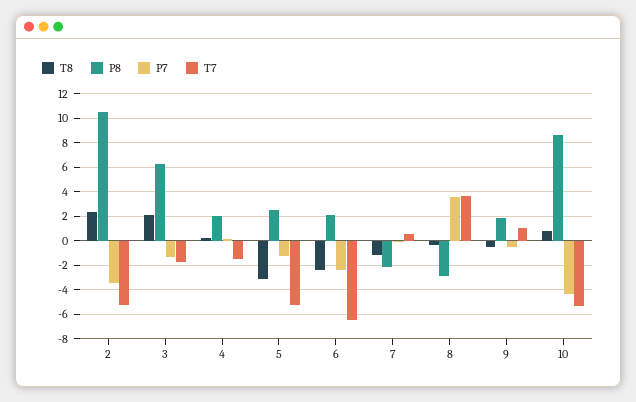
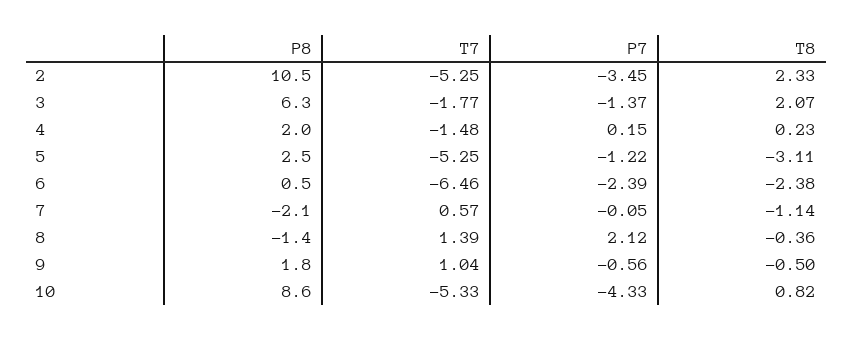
P8, 6: 2 -> 0.5
P8, 8: -3 -> -1.4
P7, 8: 3.5 -> 2.12
T7, 8: 3.5 -> 1.39

